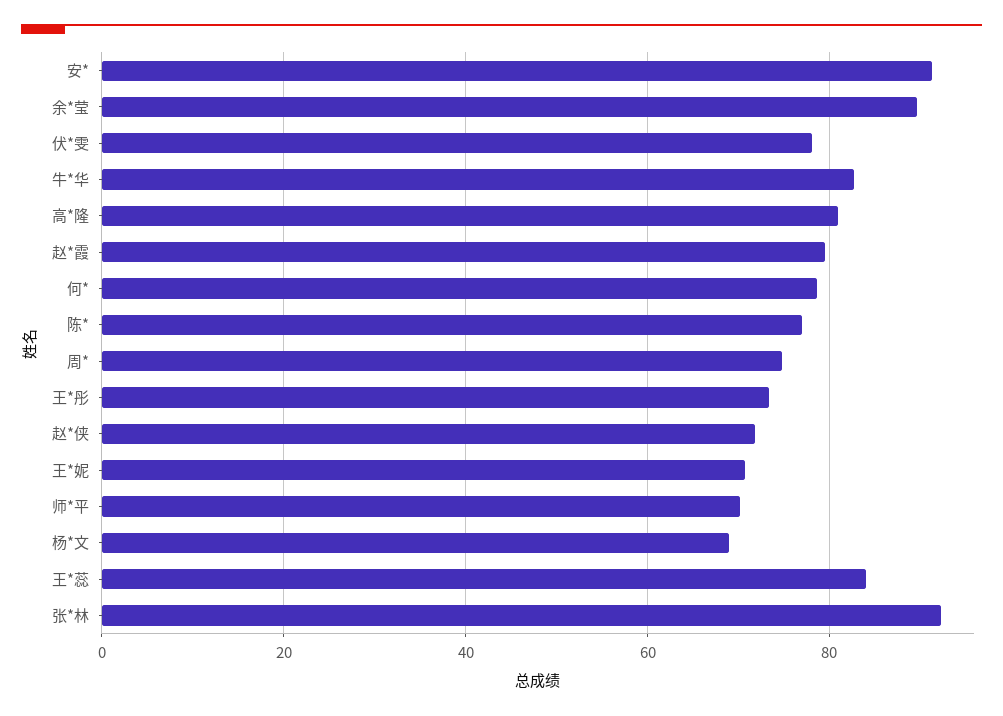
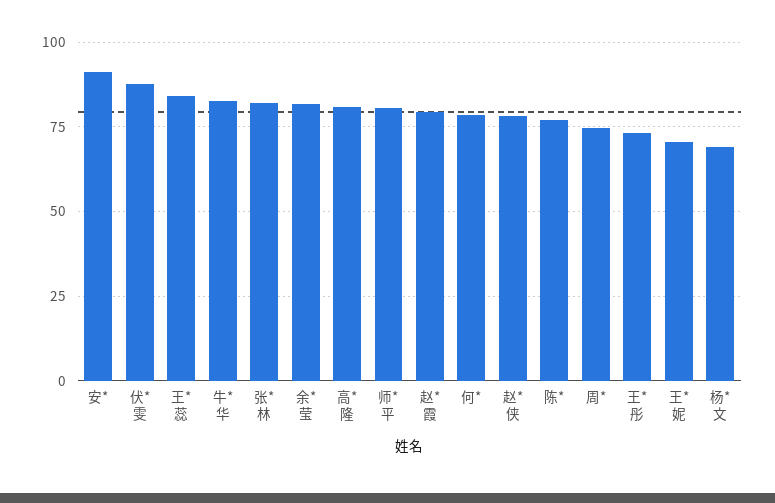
余*莹: 90 -> 82.5
伏*雯: 78 -> 87.5
赵*侠: 72 -> 77.5
师*平: 70 -> 80
张*林: 92 -> 82.5

